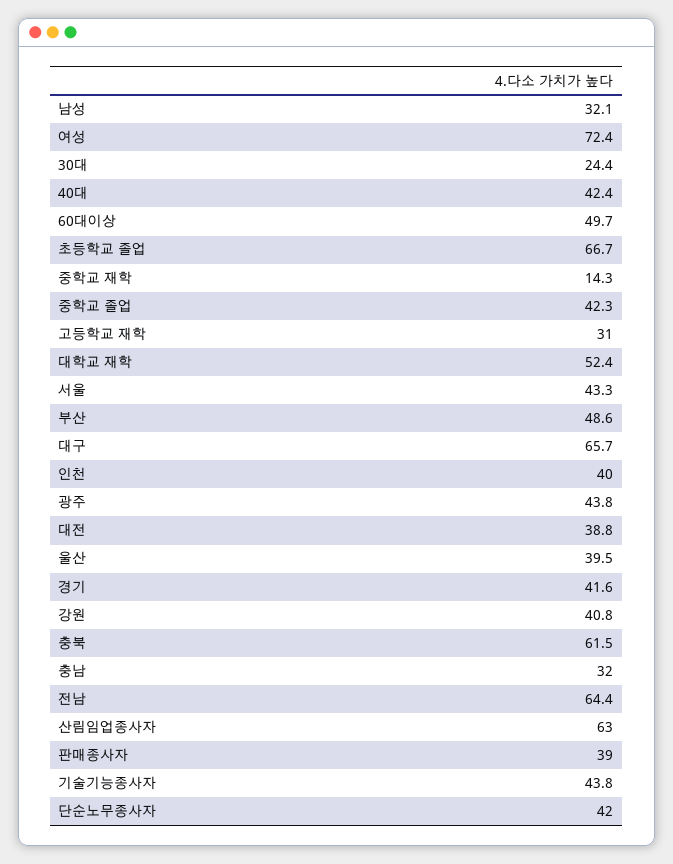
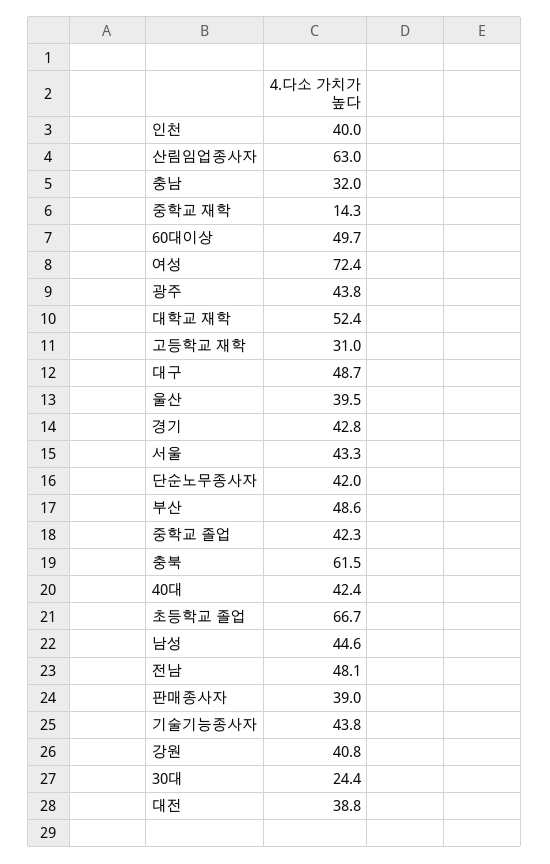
남성: 32.1 -> 44.6
대구: 65.7 -> 48.7
경기: 41.6 -> 42.8
전남: 64.4 -> 48.1

